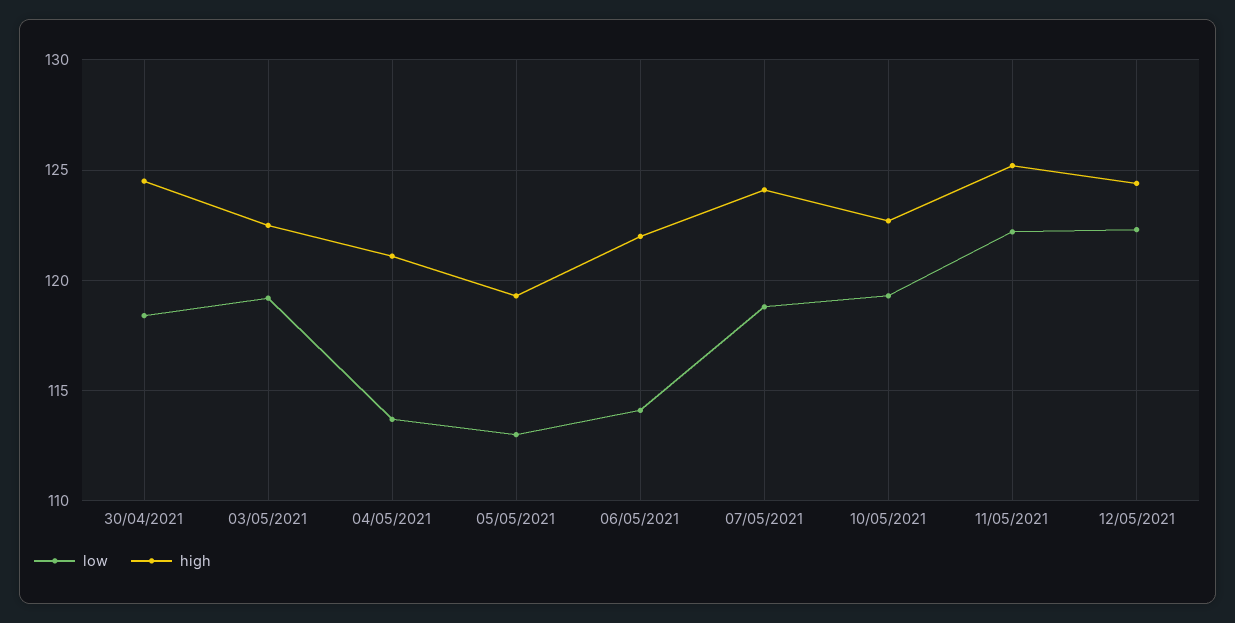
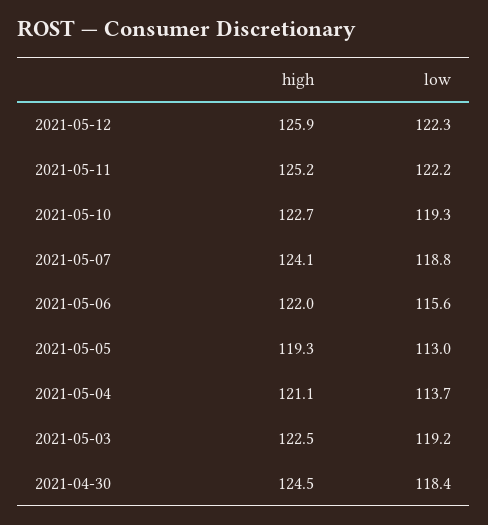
low, 06/05/2021: 114 -> 115.6
high, 12/05/2021: 124.5 -> 125.9

